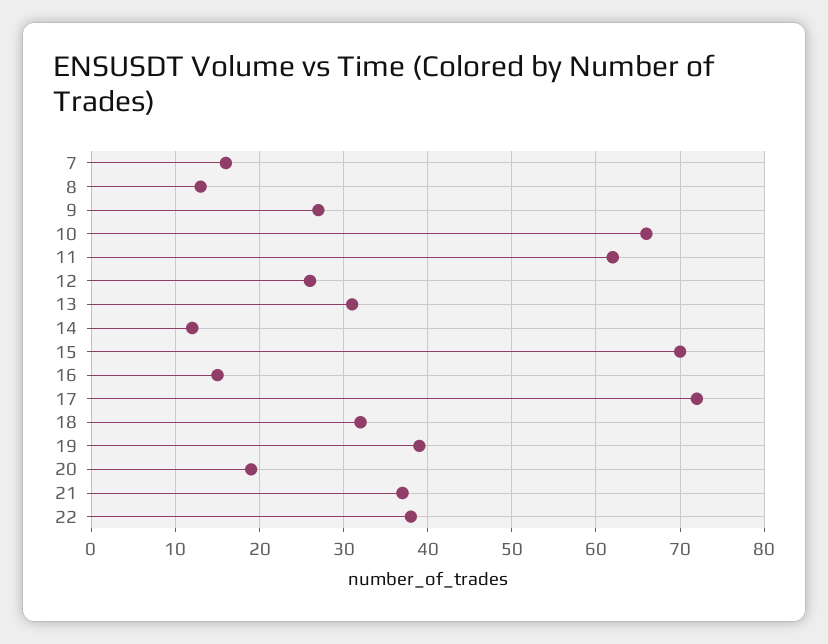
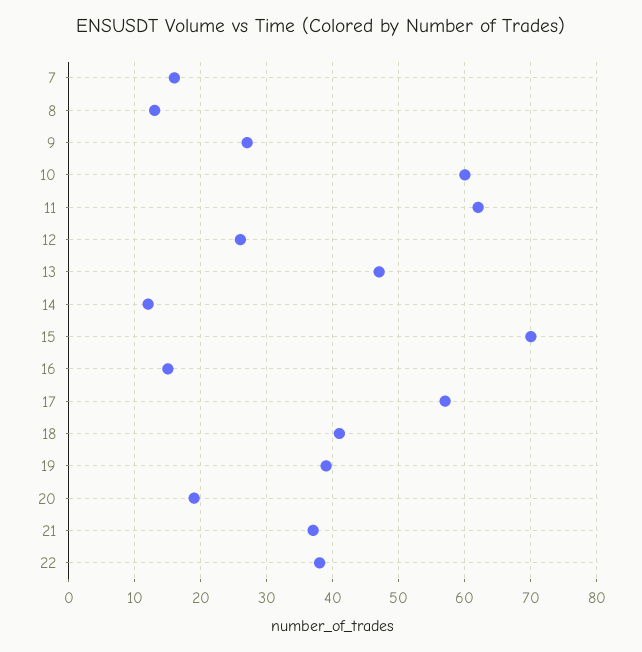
10: 66 -> 60
13: 31 -> 47
17: 72 -> 57
18: 32 -> 41

